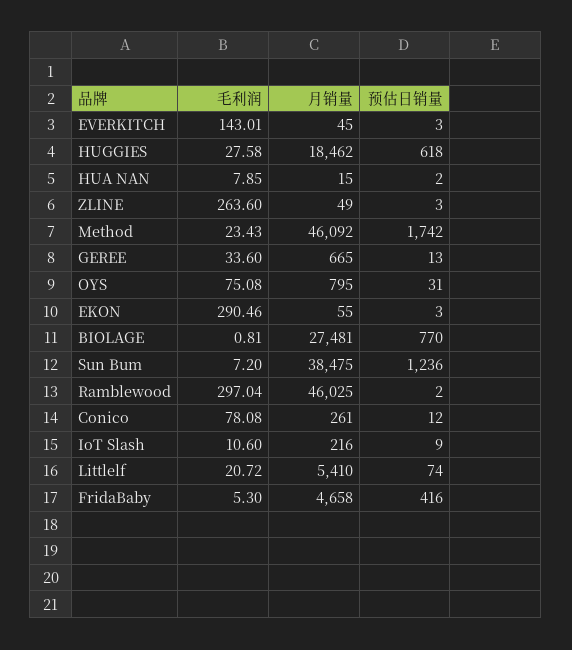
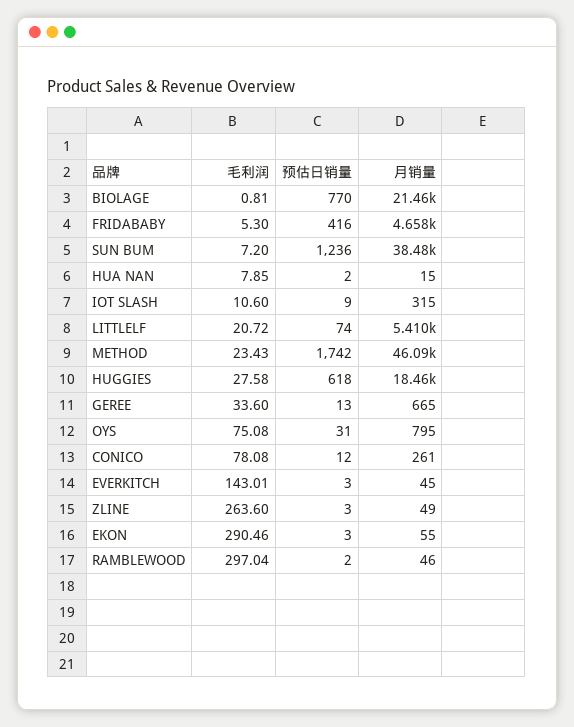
月销量, BIOLAGE: 27481 -> 21460
月销量, Ramblewood: 46025 -> 46
月销量, IoT Slash: 216 -> 315

